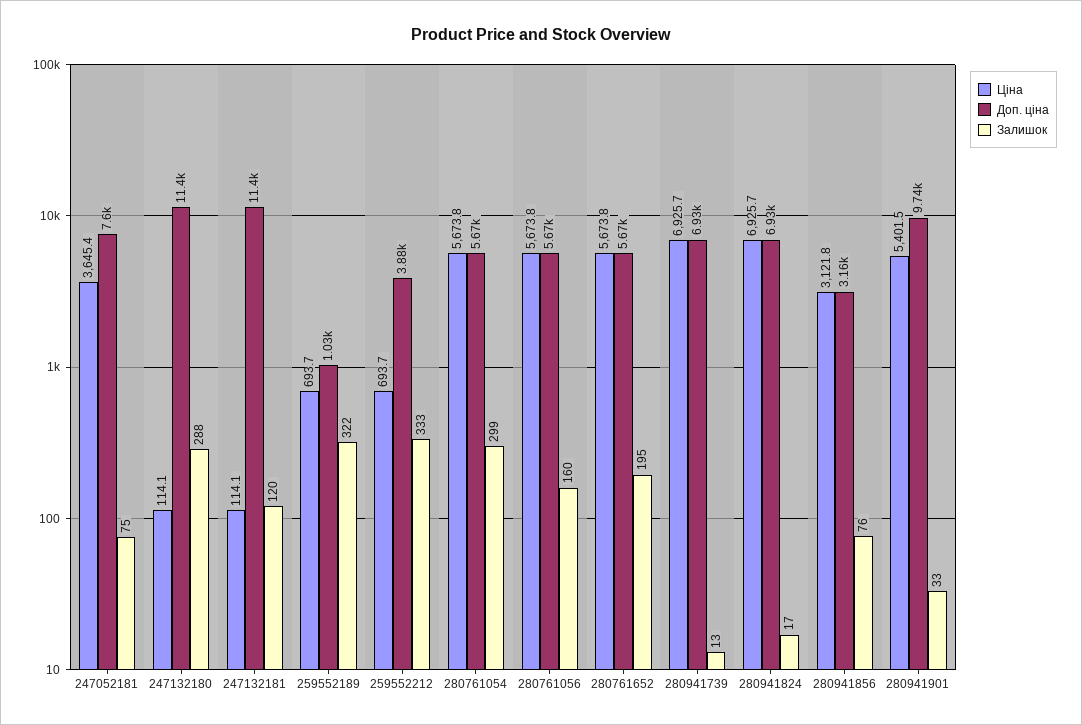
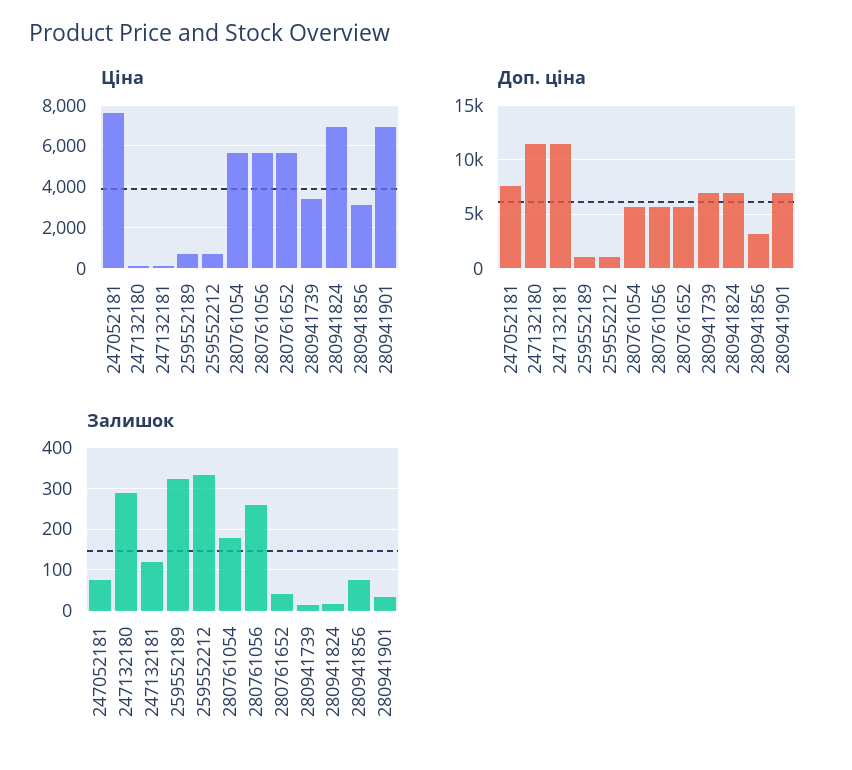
Ціна, 247052181: 3645.4 -> 7500
Доп. ціна, 259552212: 3880 -> 1000
Залишок, 280761054: 299 -> 180
Залишок, 280761056: 160 -> 260
Залишок, 280761652: 195 -> 40
Ціна, 280941739: 6925.7 -> 3500
Ціна, 280941901: 5401.5 -> 7000
Доп. ціна, 280941901: 9740 -> 7000

